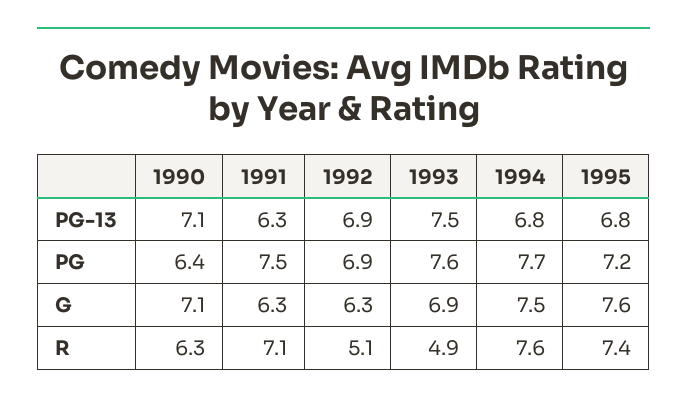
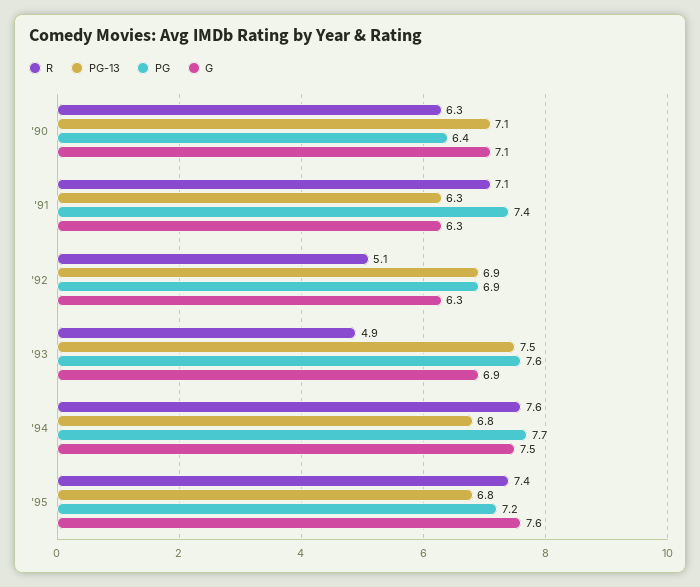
PG, 1991: 7.5 -> 7.4

